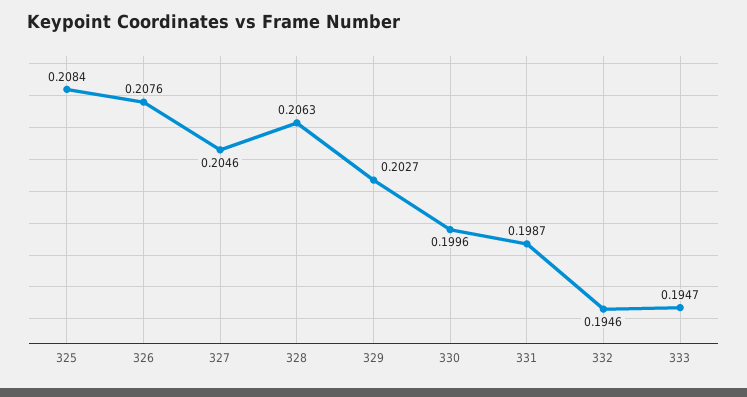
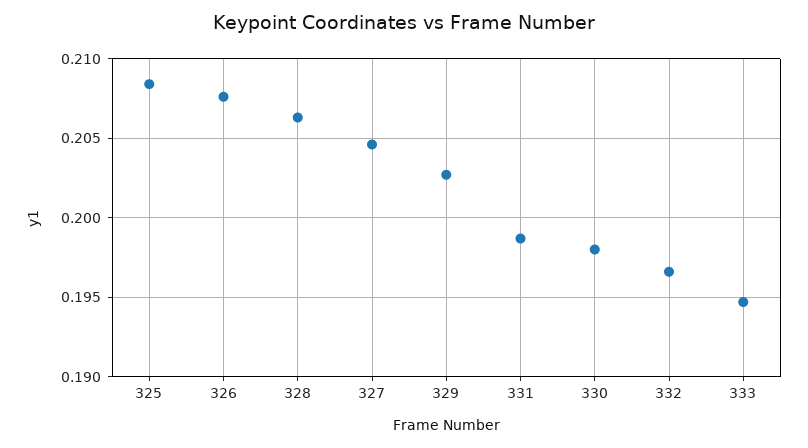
330: 0.1996 -> 0.198
332: 0.1946 -> 0.1965

